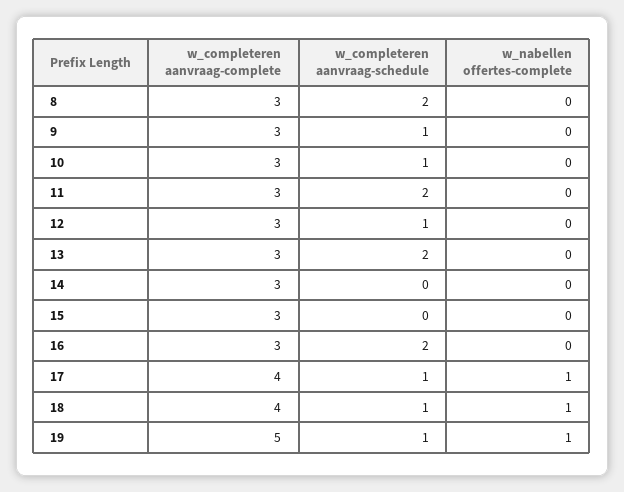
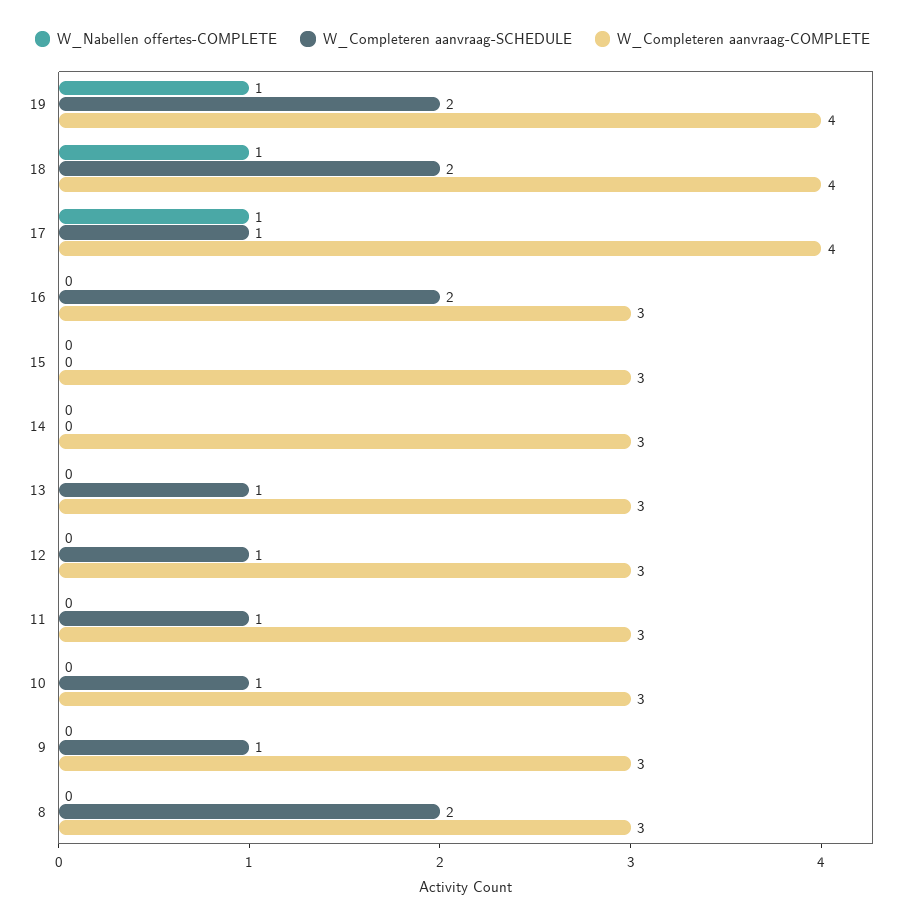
w_completeren aanvraag-schedule, 11: 2 -> 1
w_completeren aanvraag-schedule, 13: 2 -> 1
w_completeren aanvraag-schedule, 18: 1 -> 2
w_completeren aanvraag-complete, 19: 5 -> 4
w_completeren aanvraag-schedule, 19: 1 -> 2

